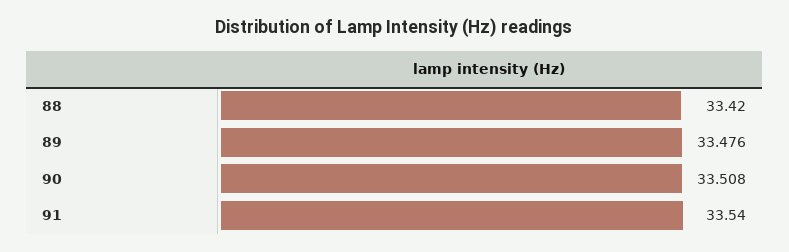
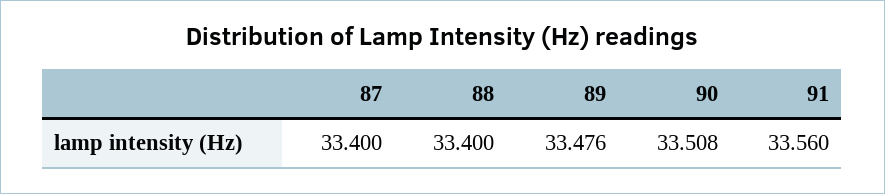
88: 33.42 -> 33.4
91: 33.54 -> 33.56
87: none -> 33.4

